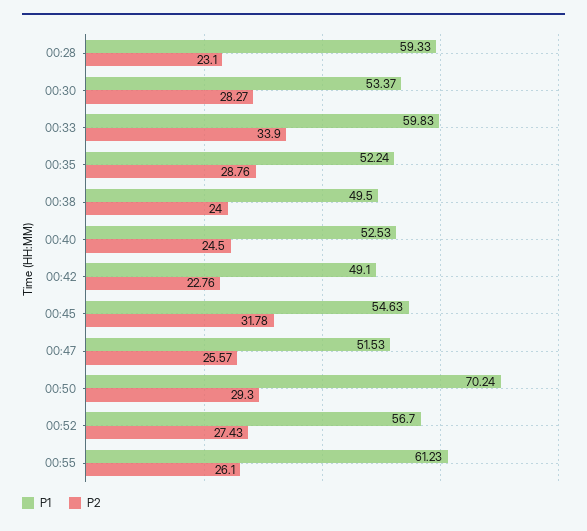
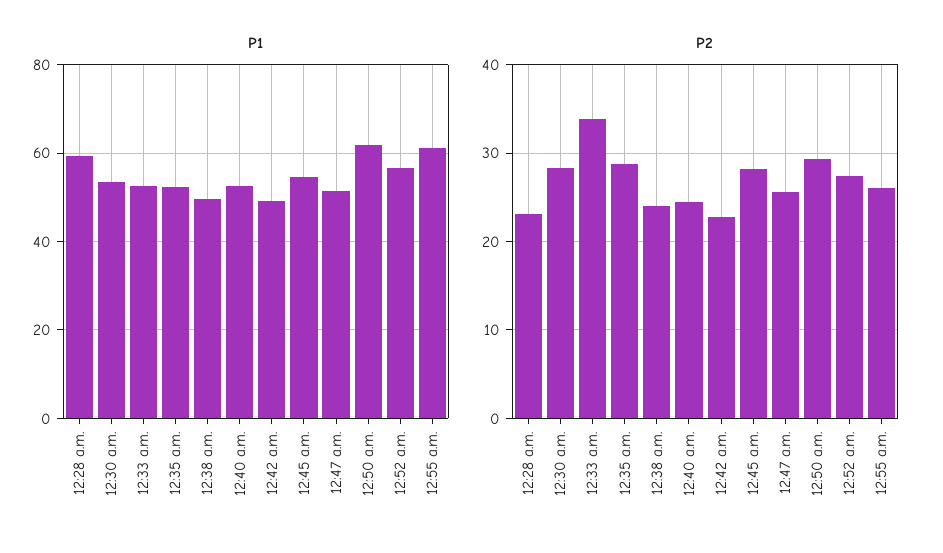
P1, 00:33: 59.83 -> 52
P2, 00:45: 31.78 -> 28
P1, 00:50: 70.24 -> 62

